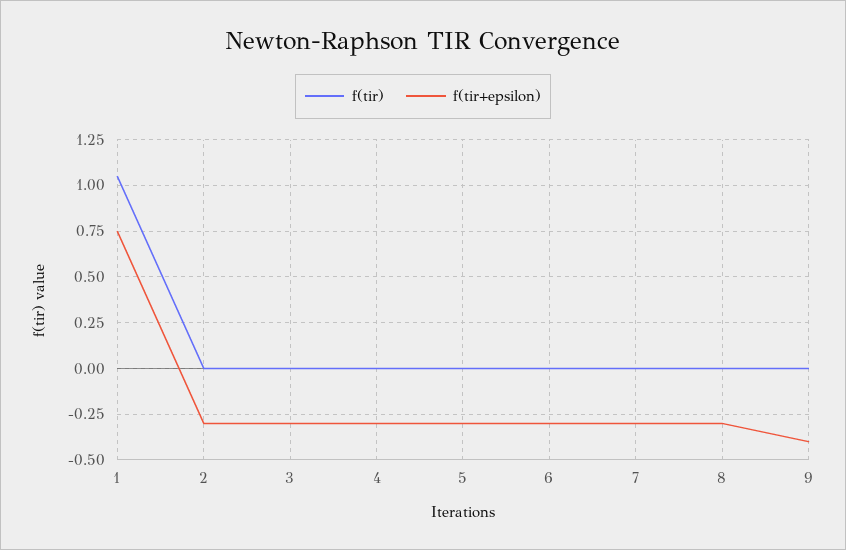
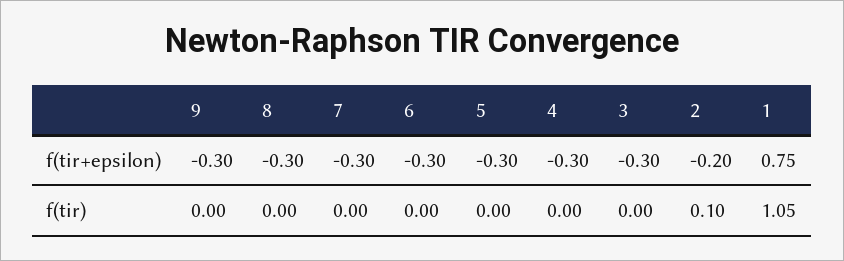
f(tir), 2: 0 -> 0.1
f(tir+epsilon), 2: -0.3 -> -0.2
f(tir+epsilon), 9: -0.4 -> -0.3

